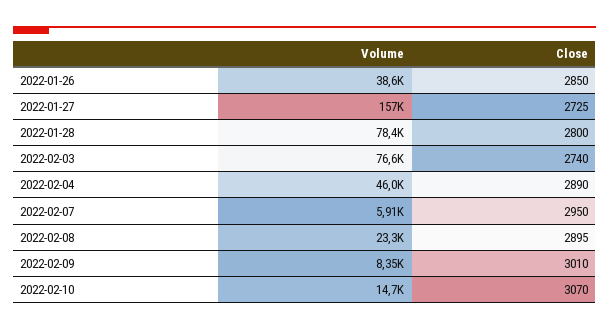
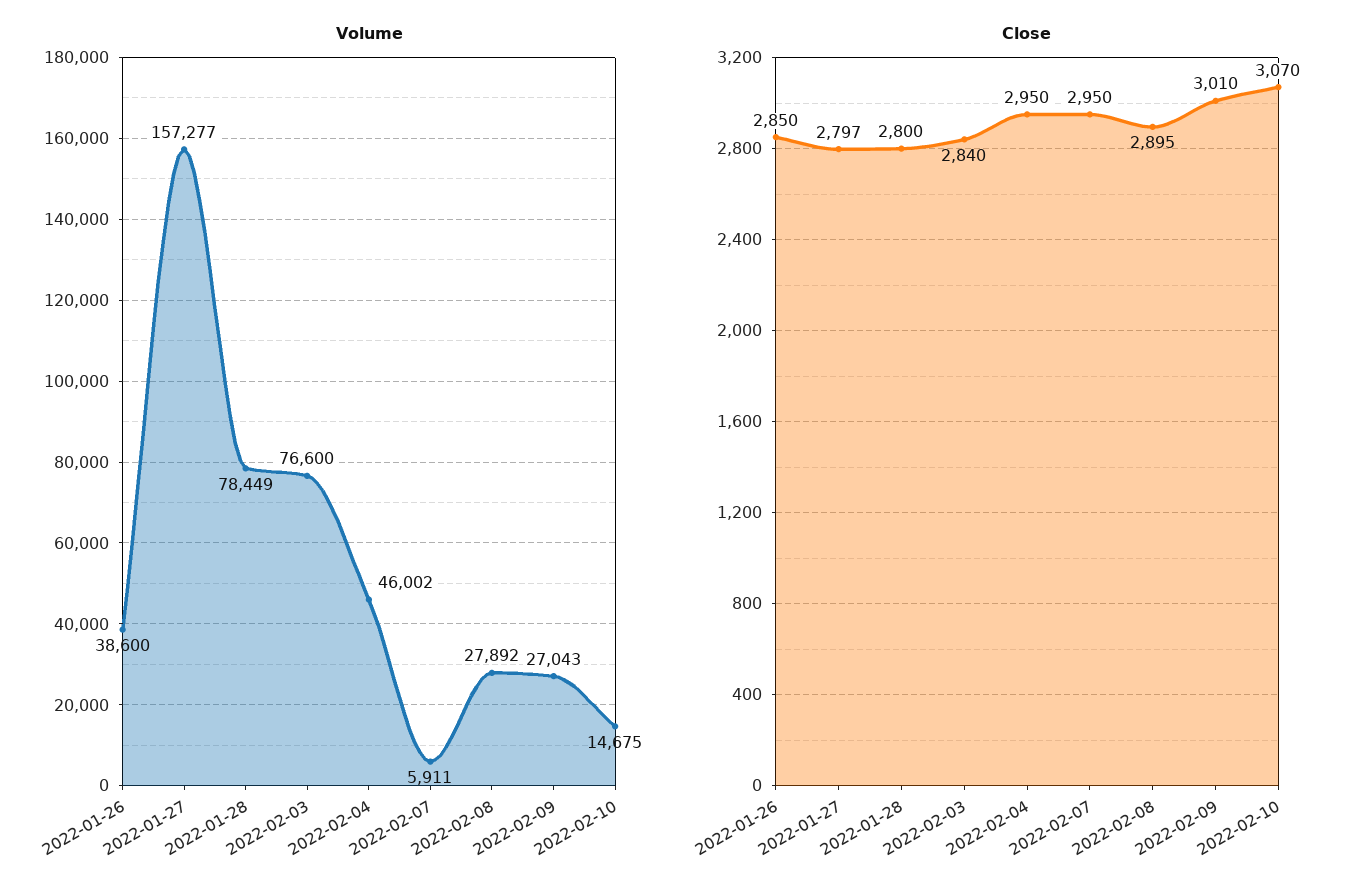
Close, 2022-01-27: 2725 -> 2797
Close, 2022-02-03: 2740 -> 2840
Close, 2022-02-04: 2890 -> 2950
Volume, 2022-02-08: 23300 -> 27892
Volume, 2022-02-09: 8350 -> 27043

